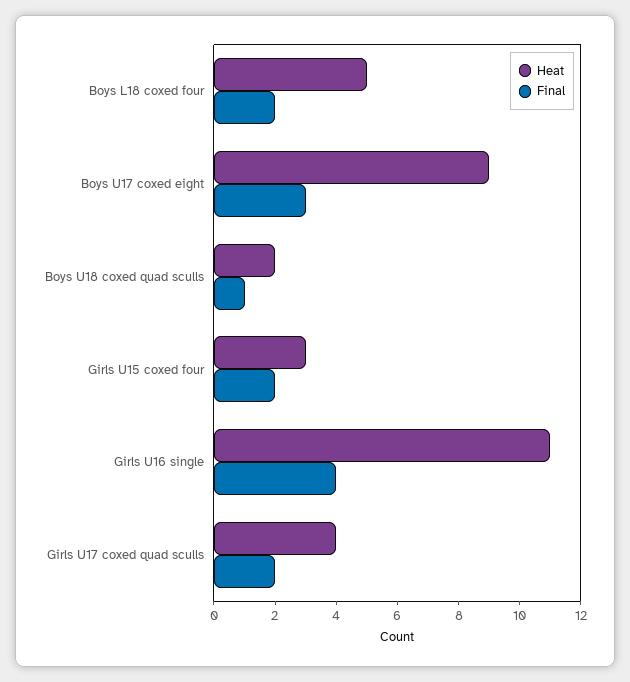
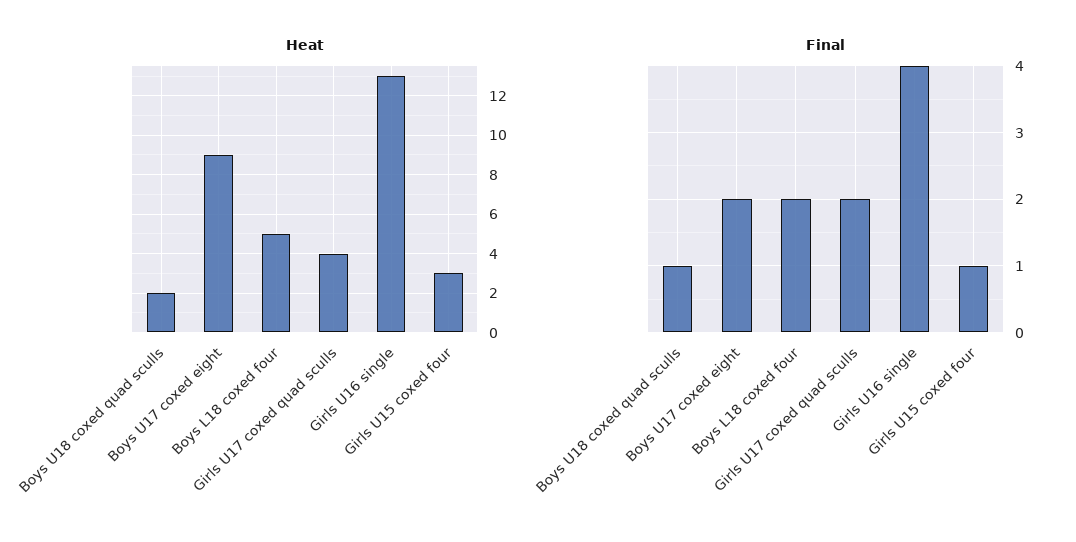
Final, Boys U17 coxed eight: 3 -> 2
Final, Girls U15 coxed four: 2 -> 1
Heat, Girls U16 single: 11 -> 13

